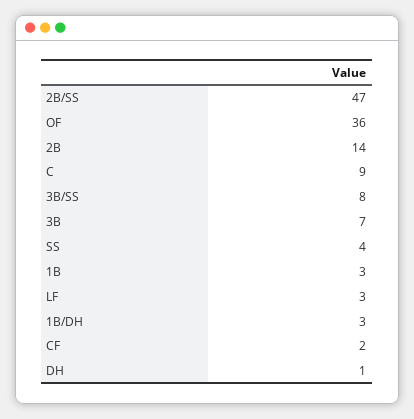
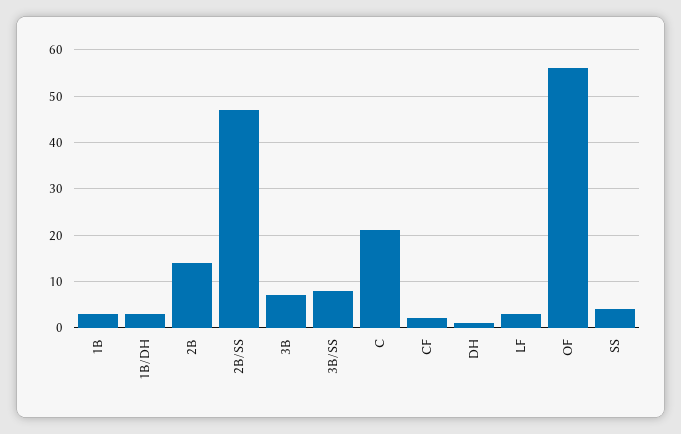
OF: 36 -> 55
C: 9 -> 20

